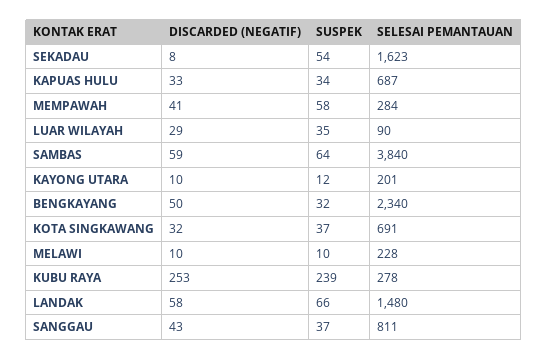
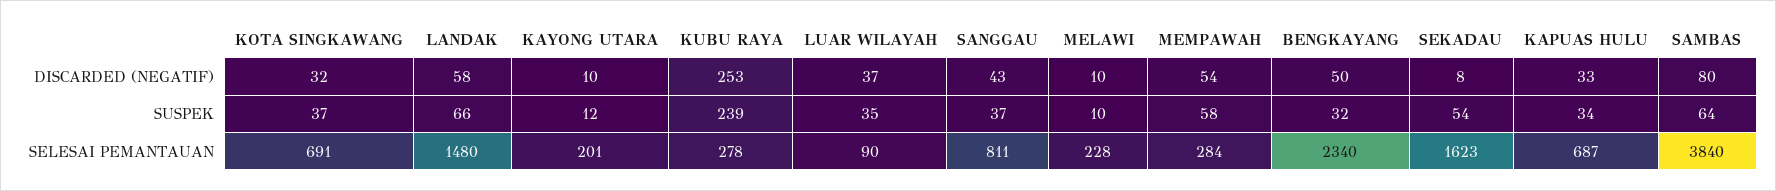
DISCARDED (NEGATIF), MEMPAWAH: 41 -> 54
DISCARDED (NEGATIF), LUAR WILAYAH: 29 -> 37
DISCARDED (NEGATIF), SAMBAS: 59 -> 80

